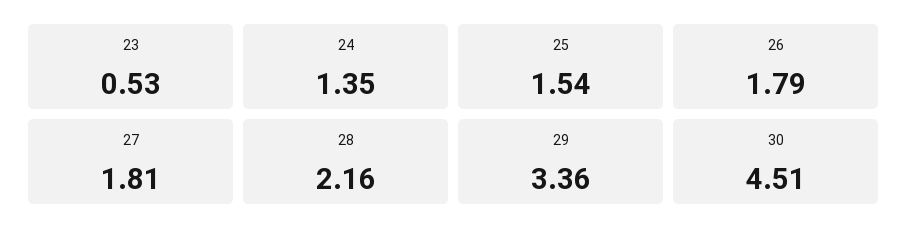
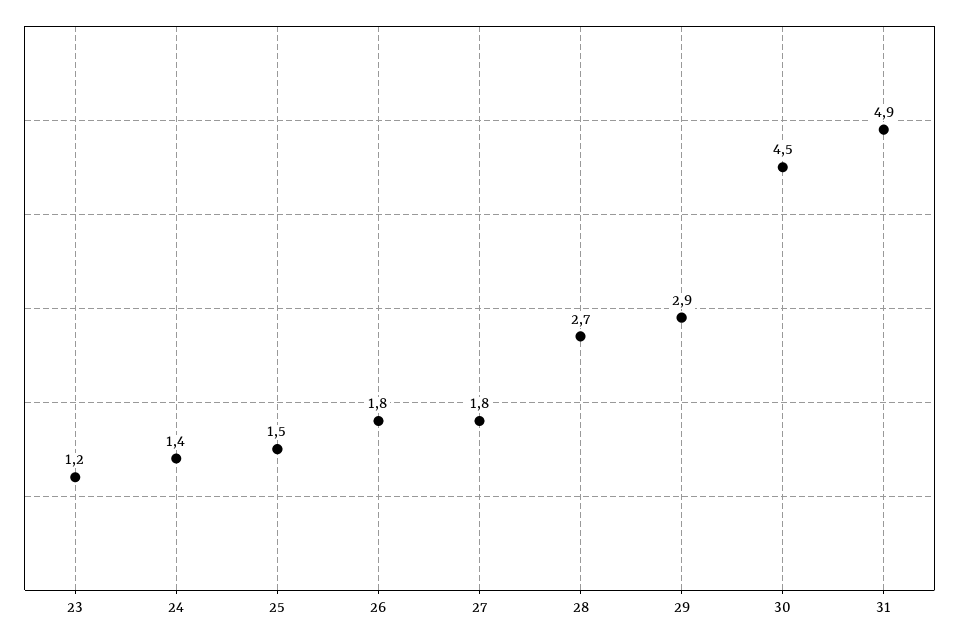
23: 0.53 -> 1.2
28: 2.16 -> 2.7
29: 3.36 -> 2.9
31: none -> 4.9

